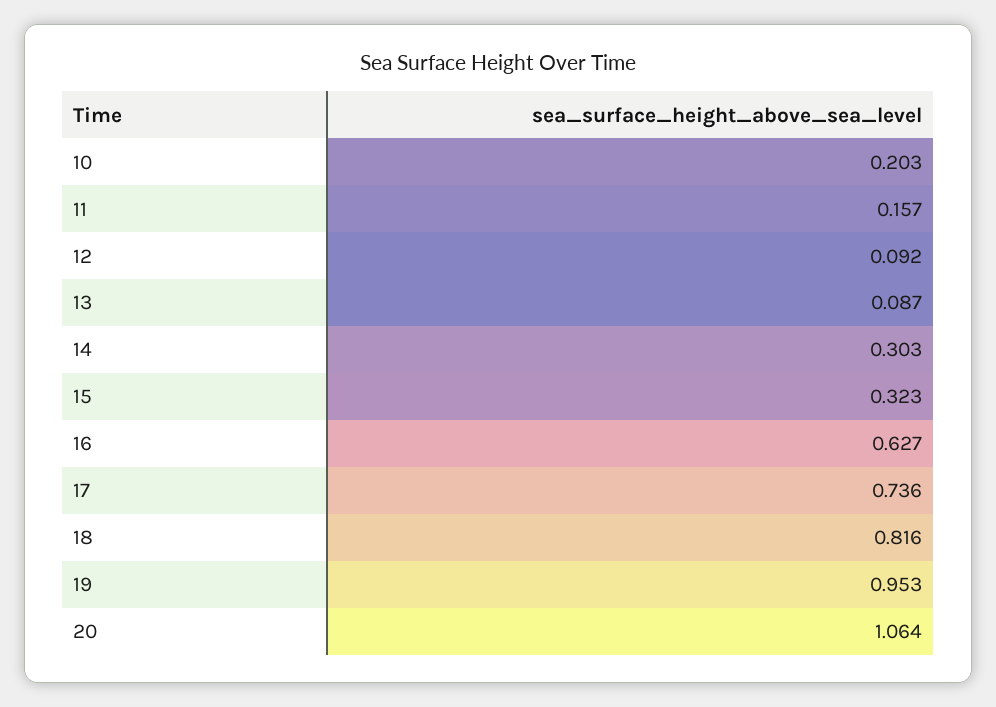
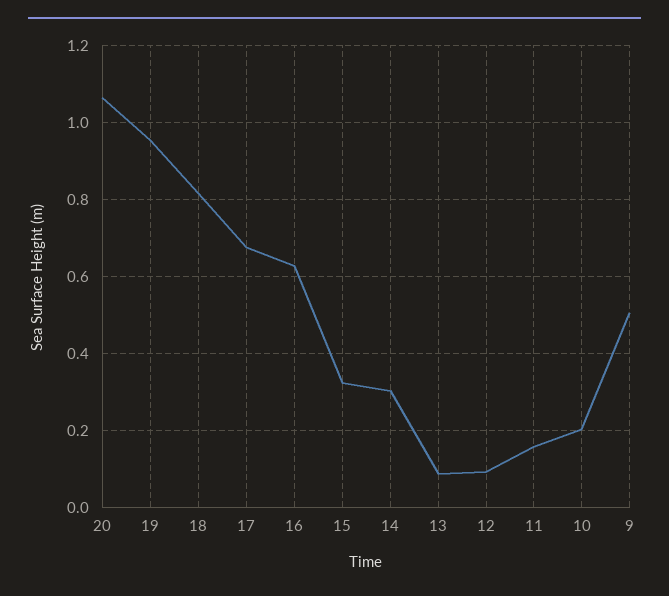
17: 0.736 -> 0.68
9: none -> 0.5

